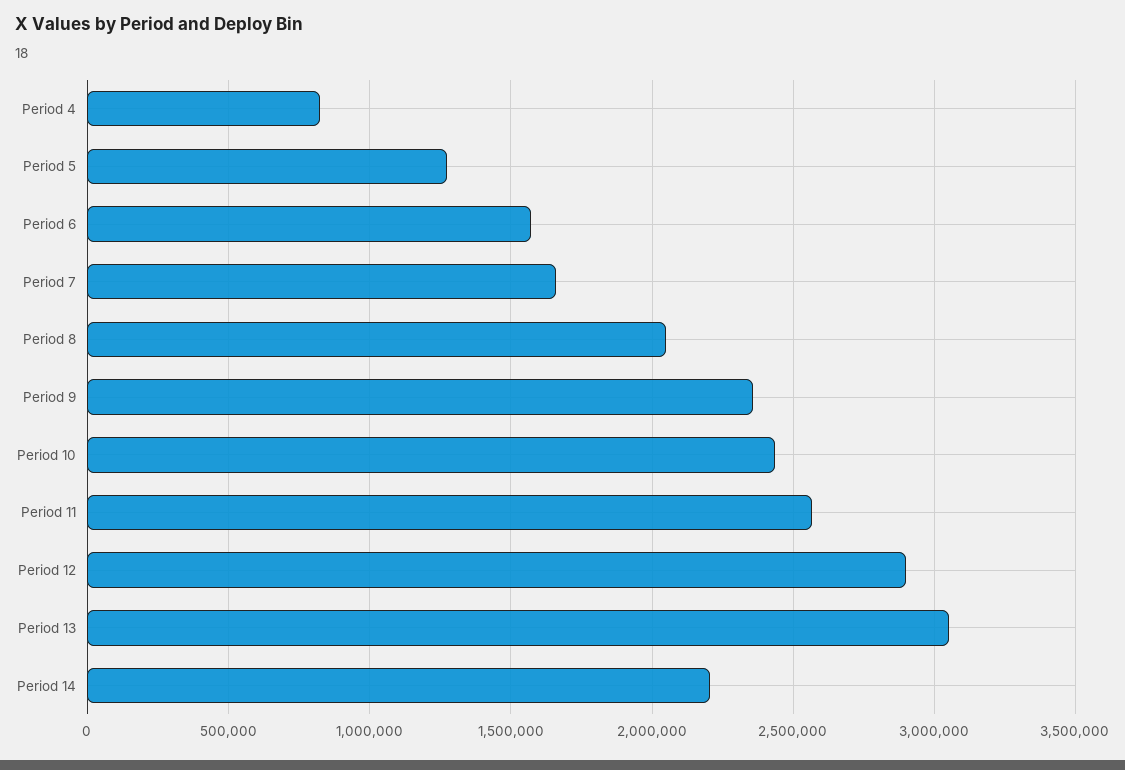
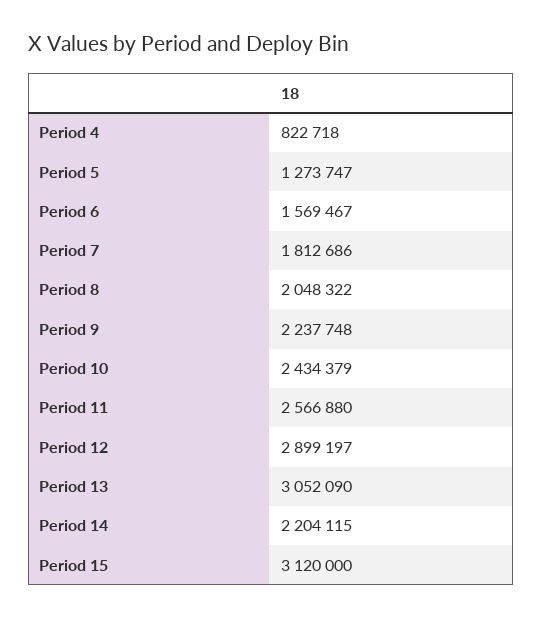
Period 7: 1650000 -> 1812686
Period 9: 2350000 -> 2237748
Period 15: none -> 3120000

